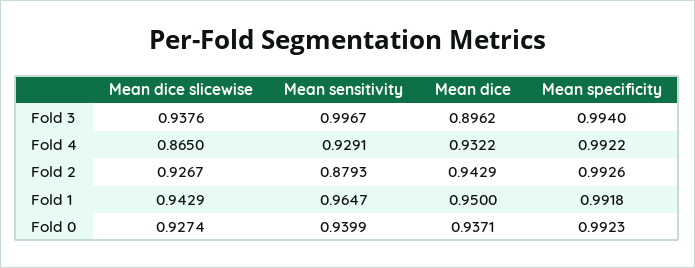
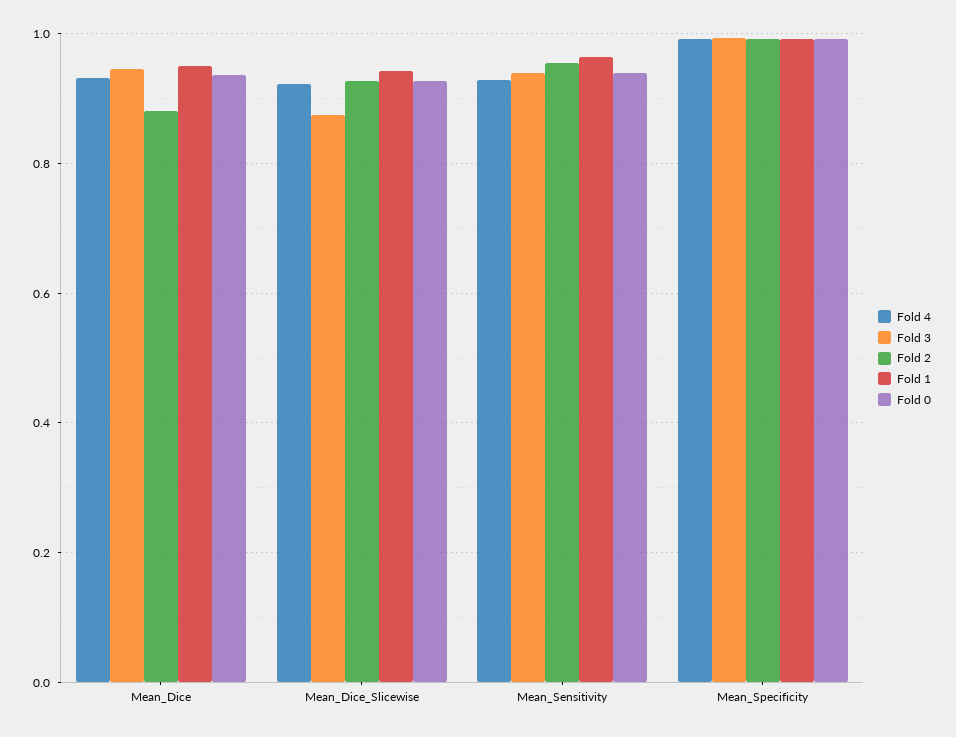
Fold 3, Mean dice slicewise: 0.9376 -> 0.88
Fold 3, Mean sensitivity: 0.9967 -> 0.94
Fold 3, Mean dice: 0.8962 -> 0.94
Fold 4, Mean dice slicewise: 0.865 -> 0.92
Fold 2, Mean sensitivity: 0.8793 -> 0.96
Fold 2, Mean dice: 0.9429 -> 0.88

